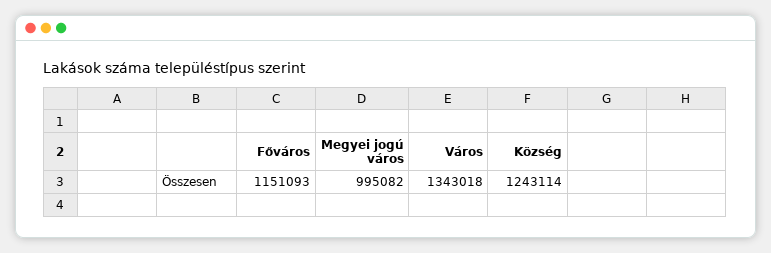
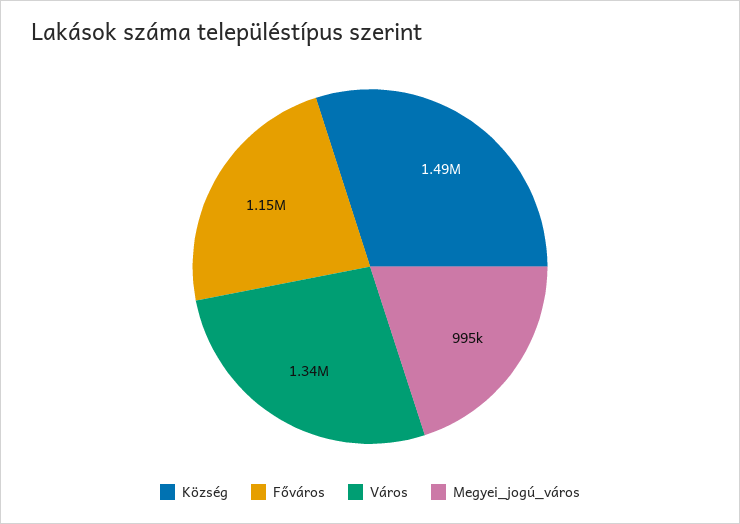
Község: 1243114 -> 1490000

